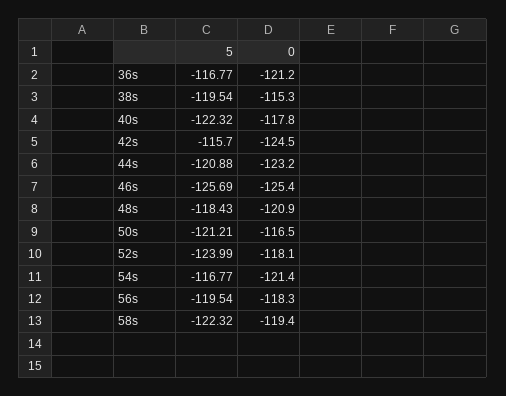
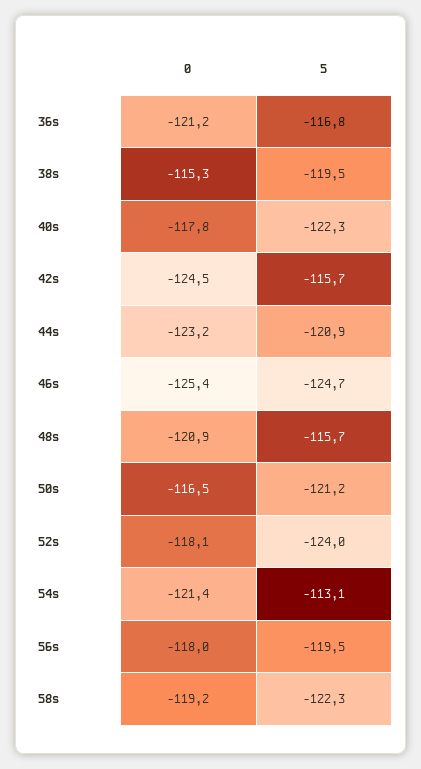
5, 46s: -125.69 -> -124.7
5, 48s: -118.43 -> -115.7
5, 54s: -116.77 -> -113.1
0, 56s: -118.3 -> -118
0, 58s: -119.4 -> -119.2

